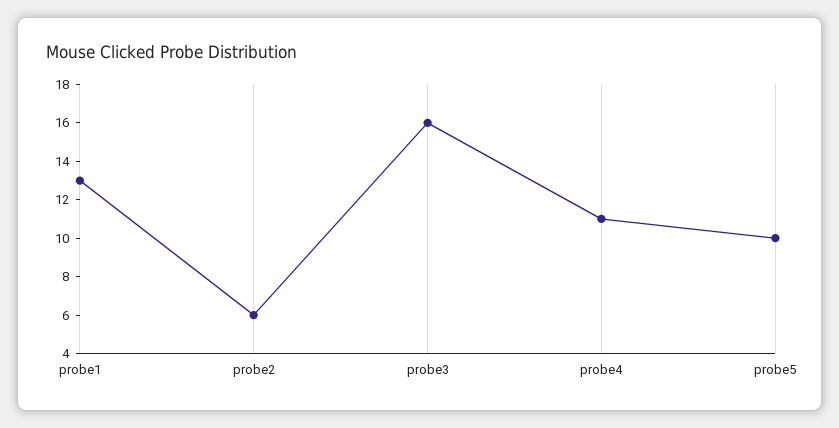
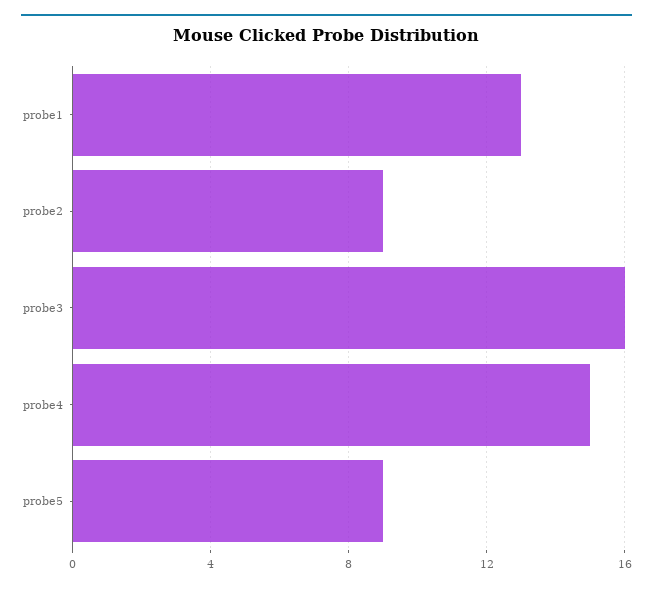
probe2: 6 -> 9
probe4: 11 -> 15
probe5: 10 -> 9

